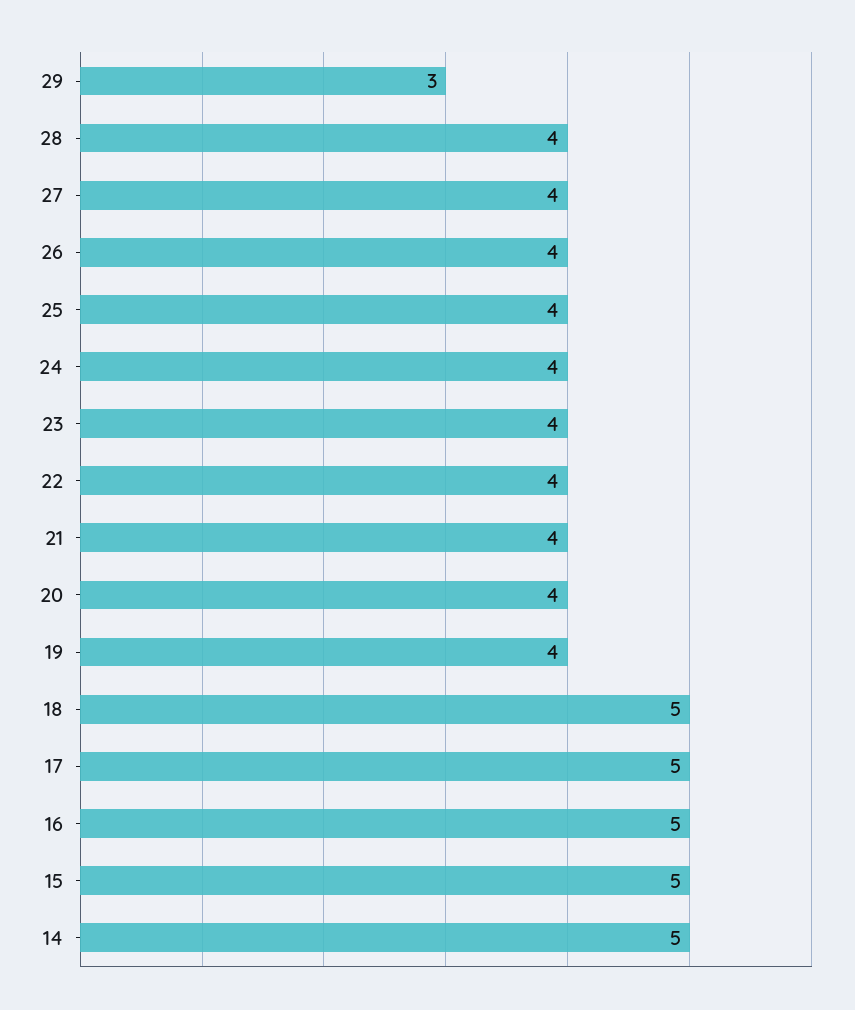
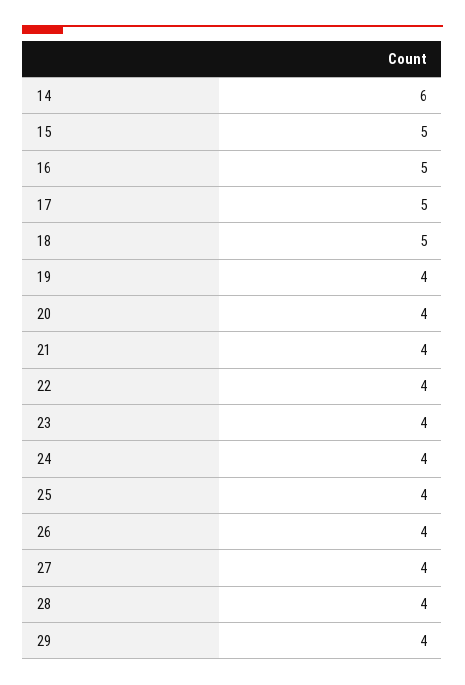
29: 3 -> 4
14: 5 -> 6

